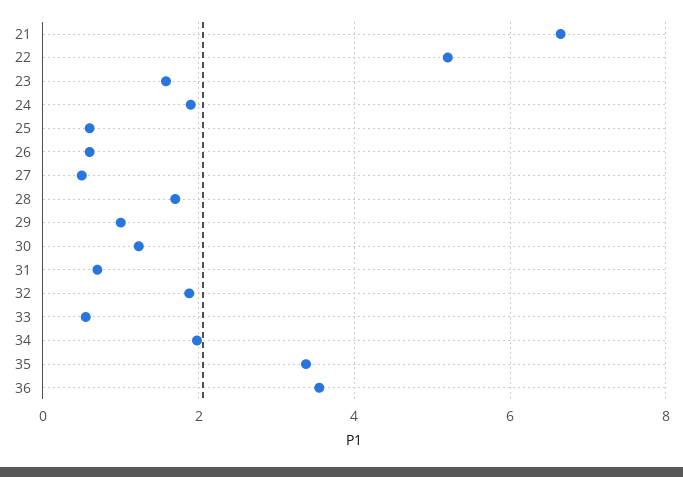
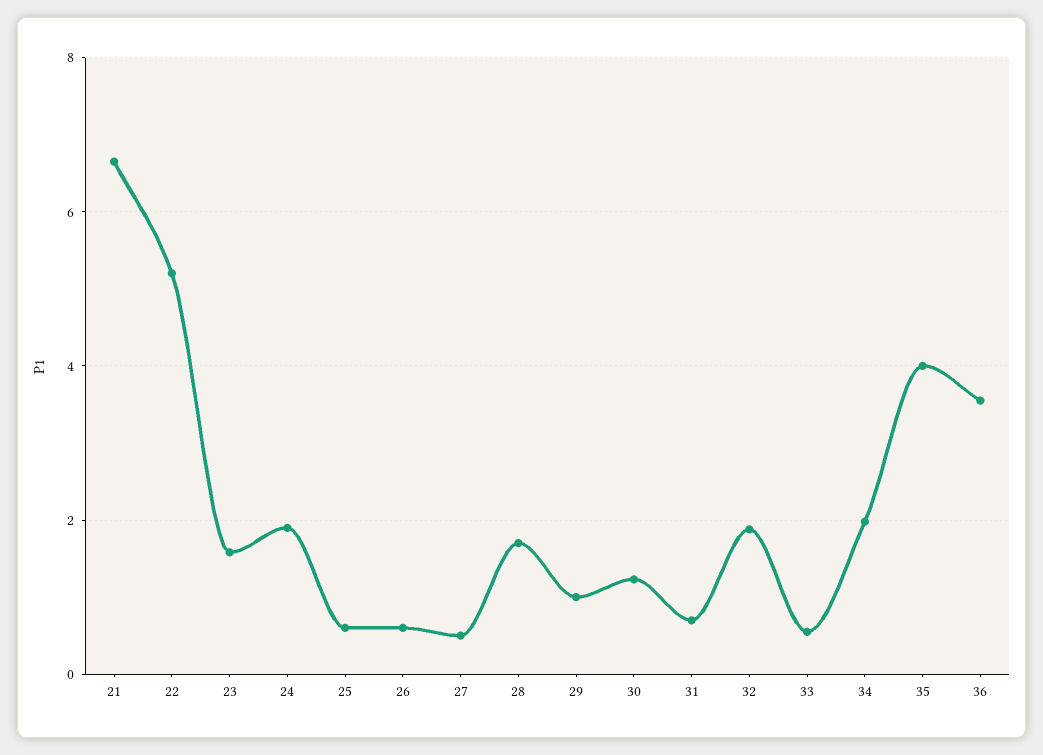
35: 3.4 -> 4

